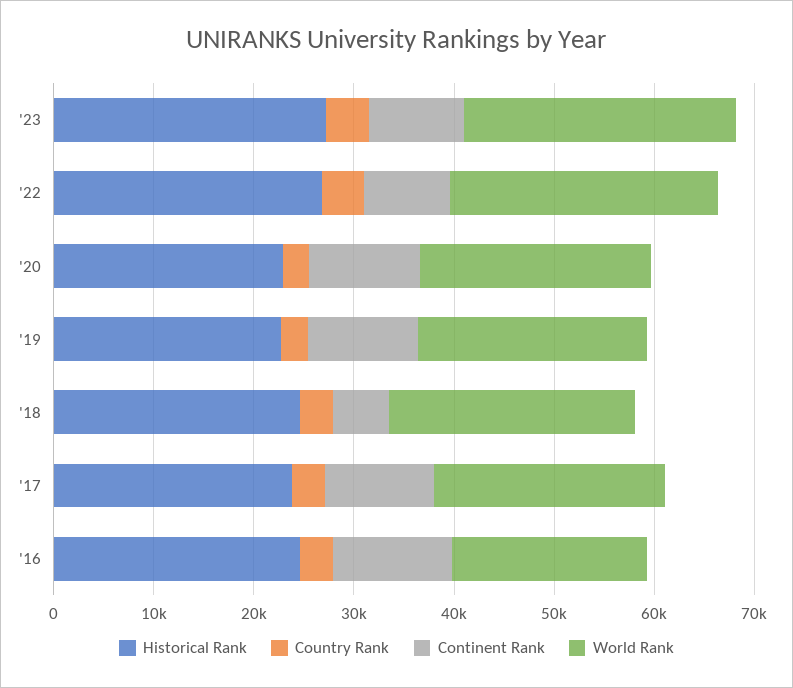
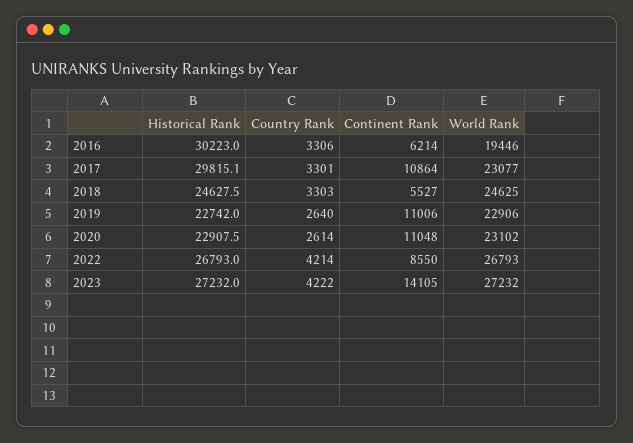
Continent Rank, '23: 10000 -> 14105
Historical Rank, '17: 24000 -> 29815.1
Historical Rank, '16: 24000 -> 30223
Continent Rank, '16: 12000 -> 6214

